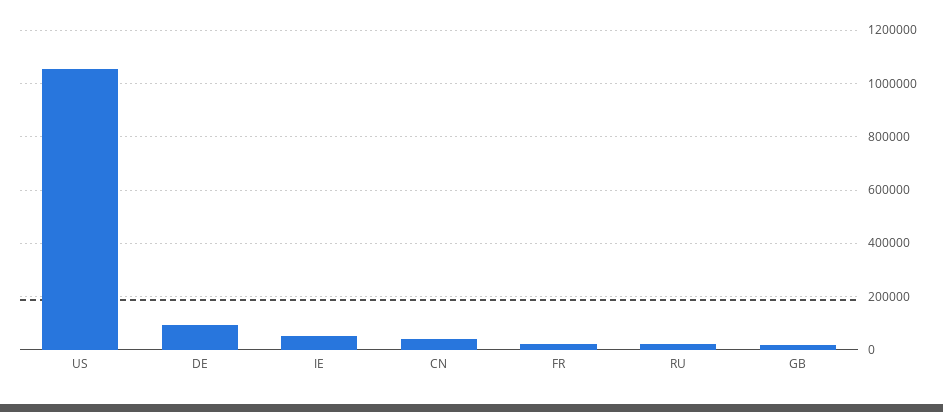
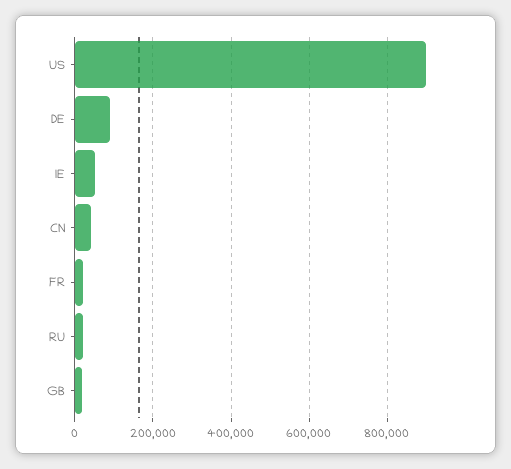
US: 1050000 -> 900000

